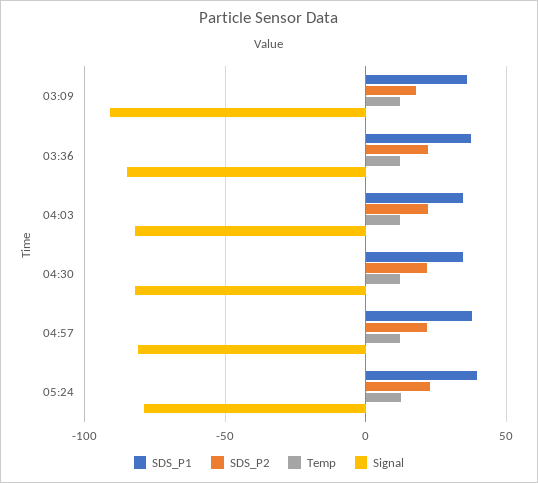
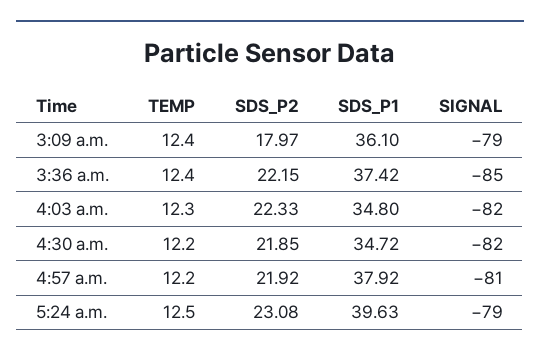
Signal, 03:09: -90 -> -79

